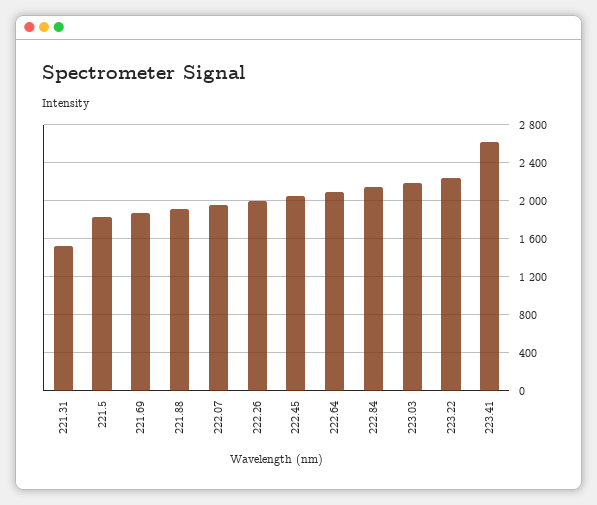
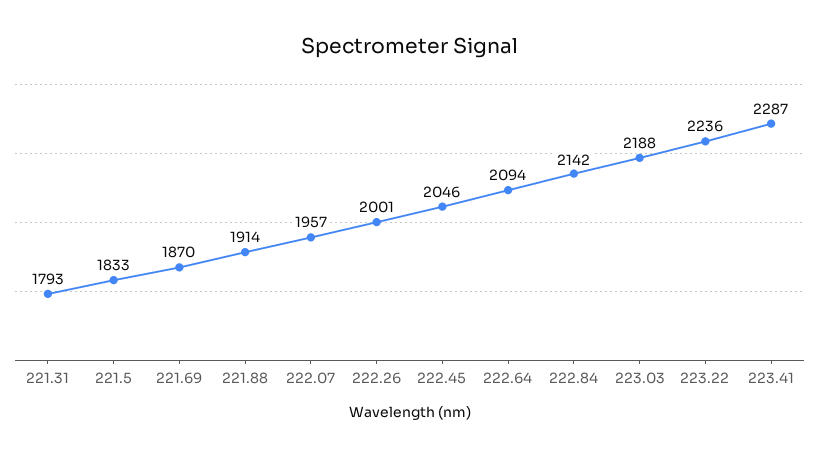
221.31: 1500 -> 1793
223.41: 2600 -> 2287

